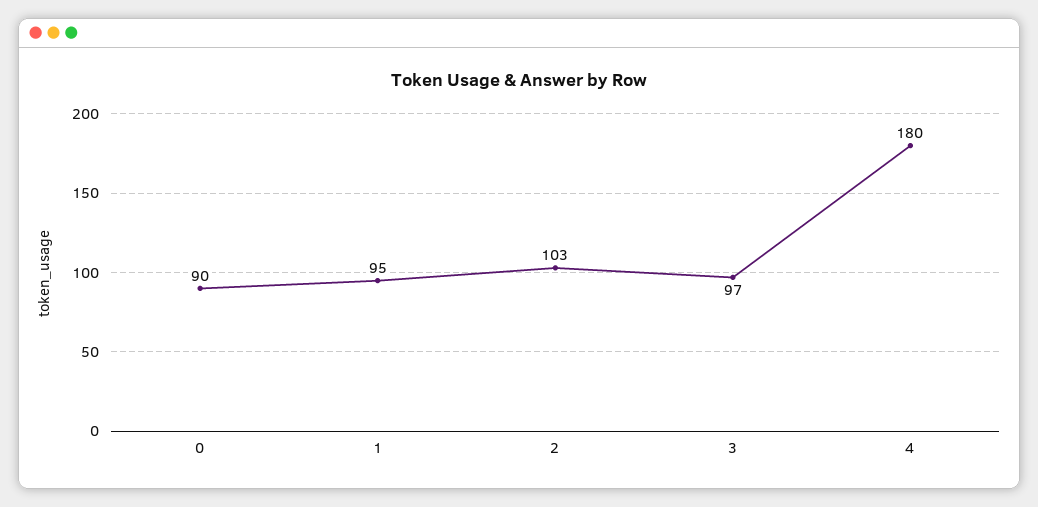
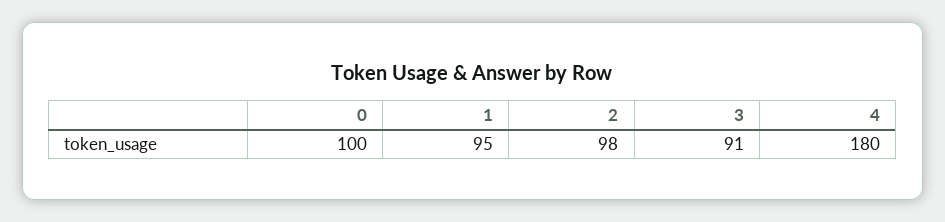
0: 90 -> 100
2: 103 -> 98
3: 97 -> 91

